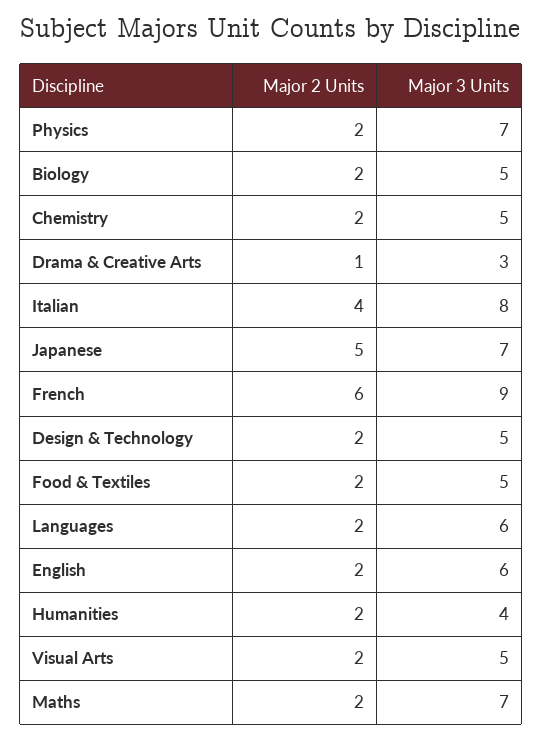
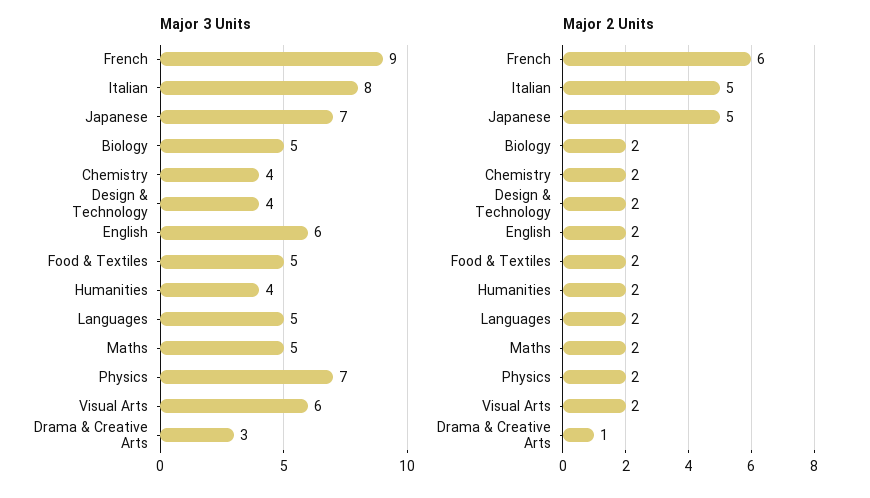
Major 3 Units, Chemistry: 5 -> 4
Major 2 Units, Italian: 4 -> 5
Major 3 Units, Design & Technology: 5 -> 4
Major 3 Units, Languages: 6 -> 5
Major 3 Units, Visual Arts: 5 -> 6
Major 3 Units, Maths: 7 -> 5

